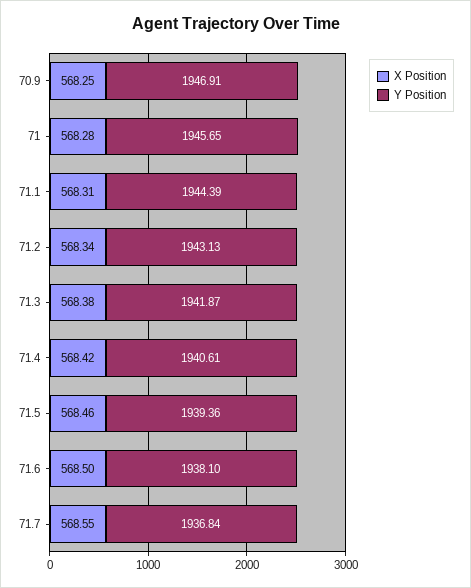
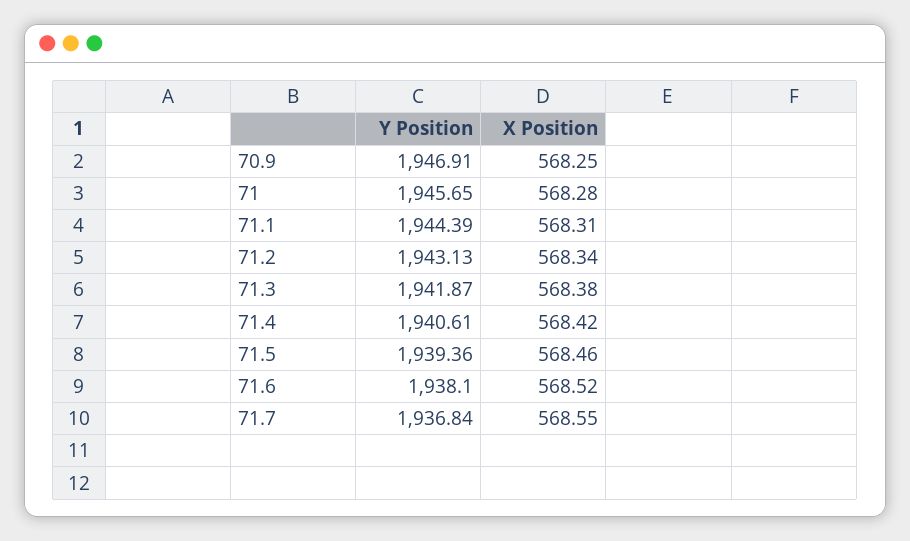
X Position, 71.6: 568.5 -> 568.52

